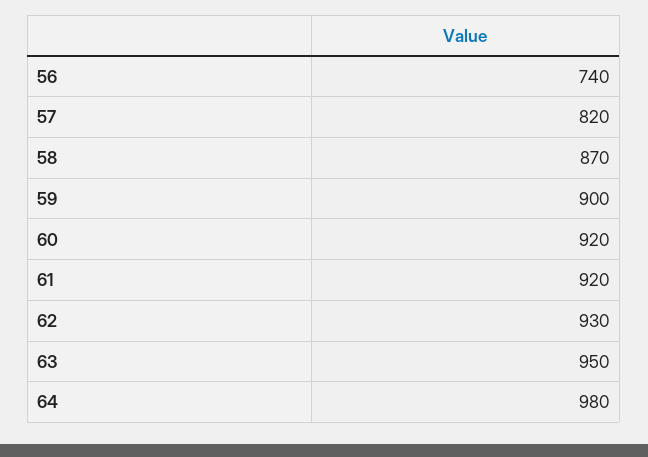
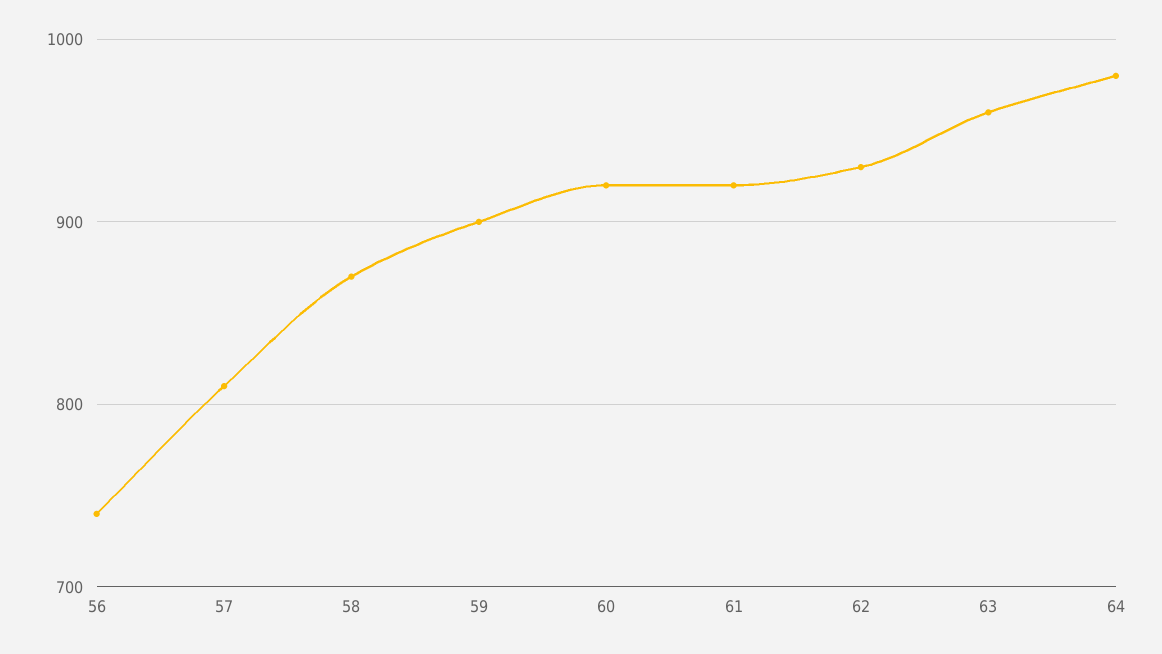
57: 820 -> 810
63: 950 -> 960

